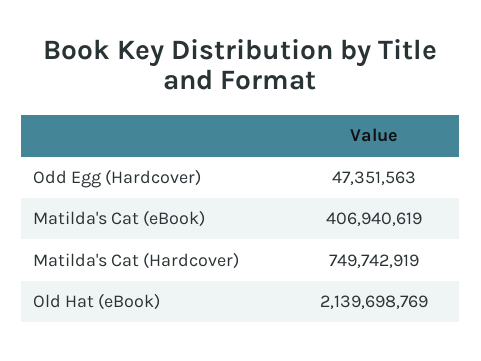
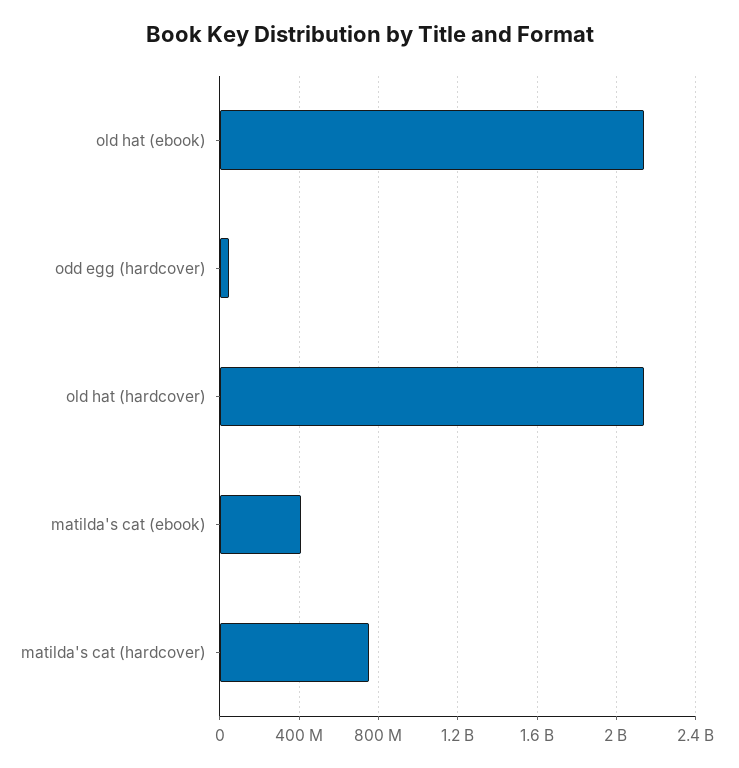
old hat (hardcover): none -> 2150000000

